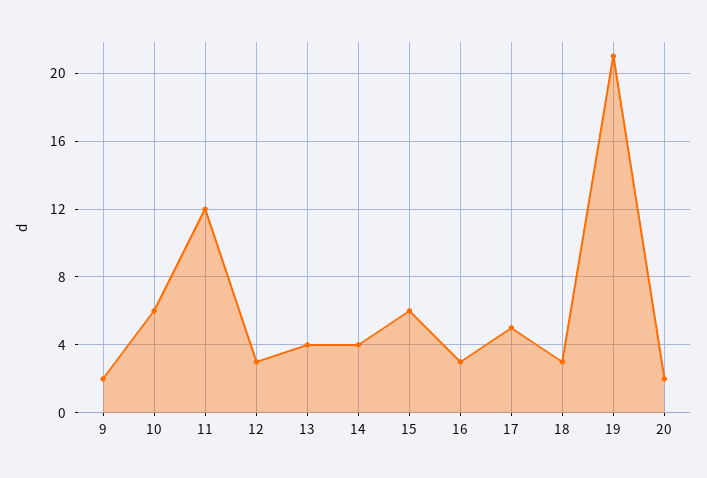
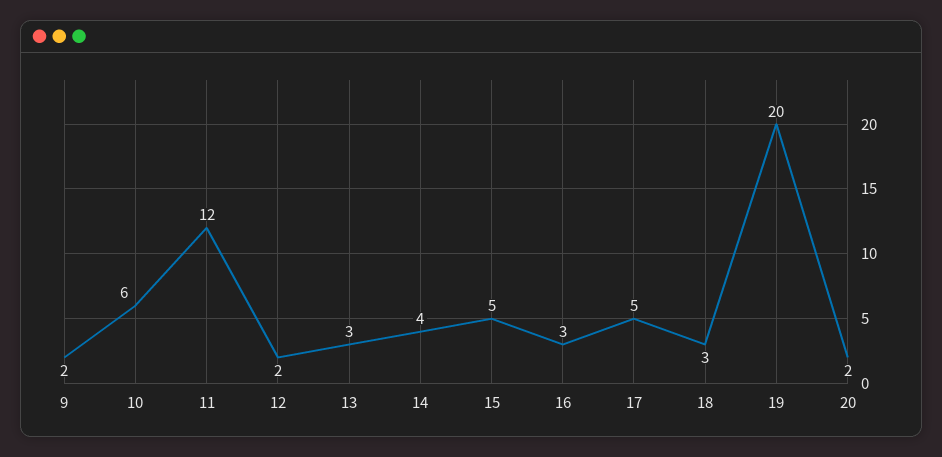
12: 3 -> 2
13: 4 -> 3
15: 6 -> 5
19: 21 -> 20

